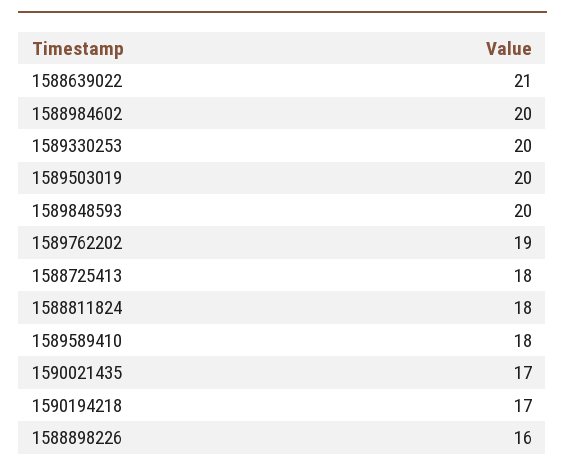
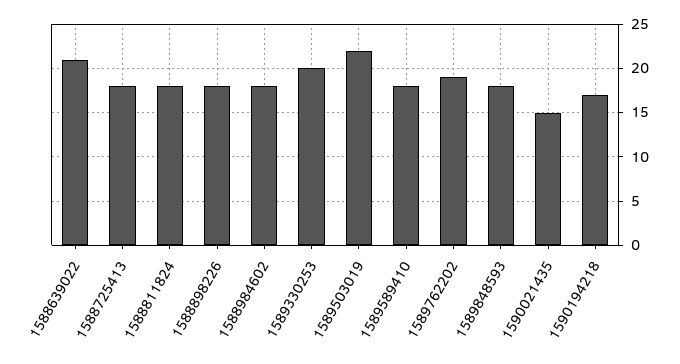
1588984602: 20 -> 18
1589503019: 20 -> 22
1589848593: 20 -> 18
1590021435: 17 -> 15
1588898226: 16 -> 18

